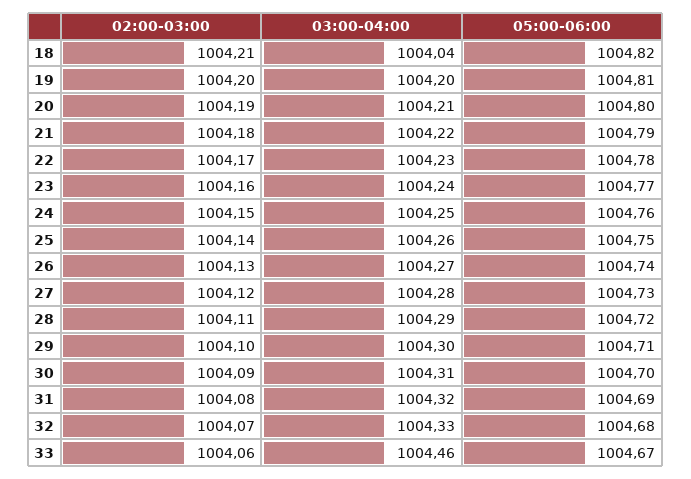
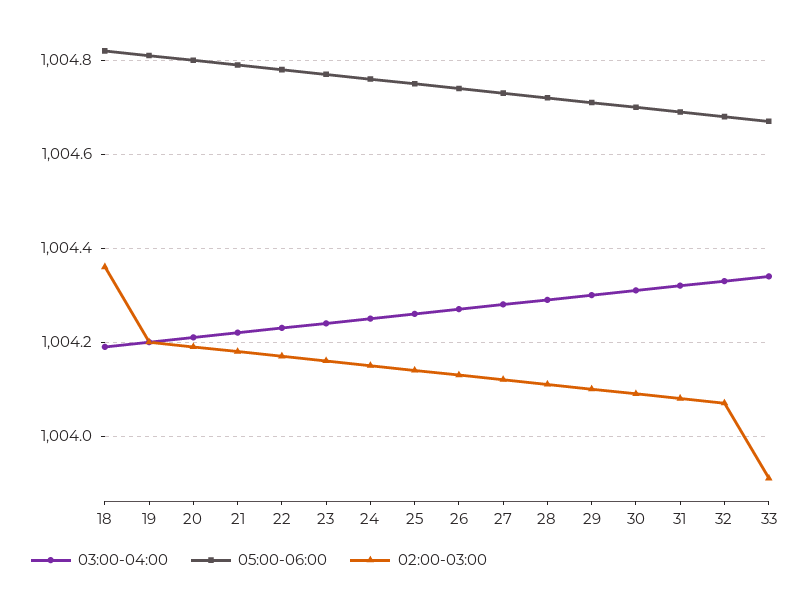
02:00-03:00, 18: 1004.21 -> 1004.35
03:00-04:00, 18: 1004.04 -> 1004.2
02:00-03:00, 33: 1004.06 -> 1003.9
03:00-04:00, 33: 1004.46 -> 1004.35

